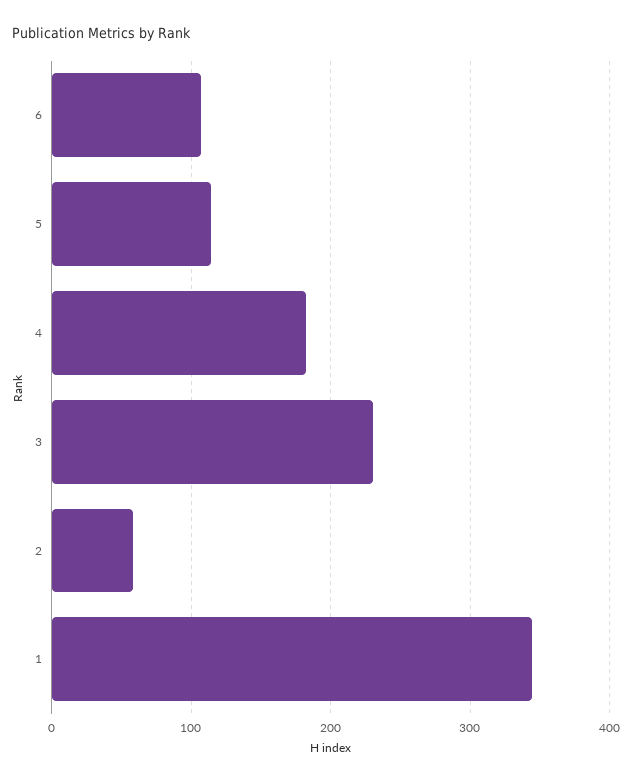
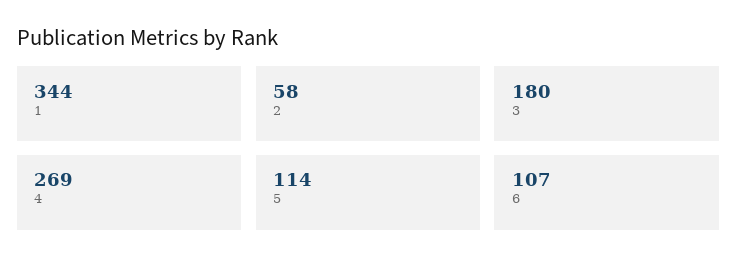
4: 180 -> 269
3: 230 -> 180

